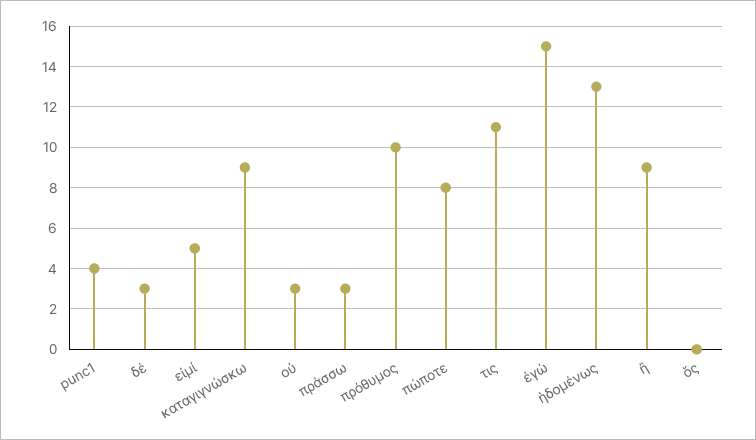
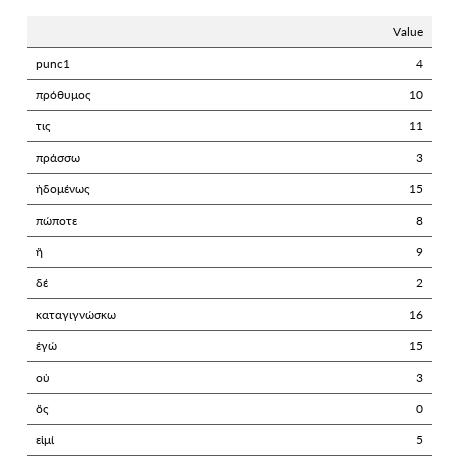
δέ: 3 -> 2
καταγιγνώσκω: 9 -> 16
ἡδομένως: 13 -> 15

